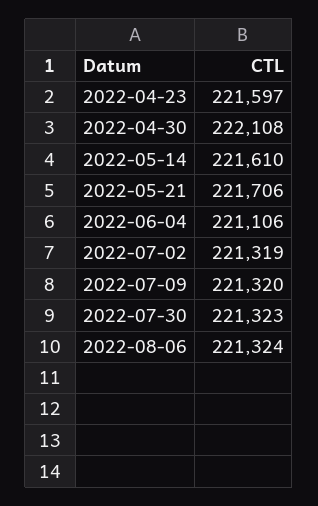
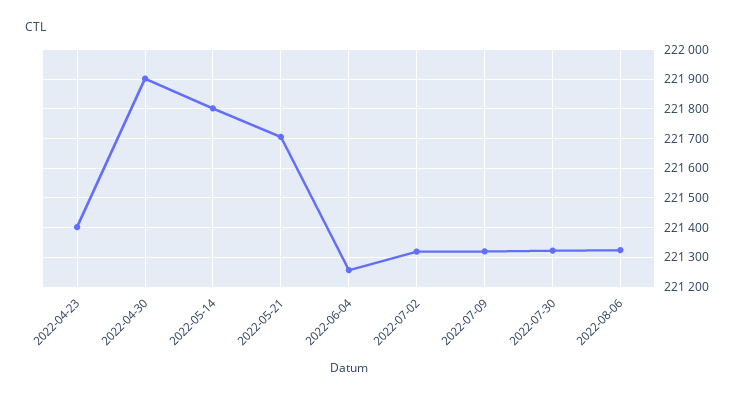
2022-04-23: 221597 -> 221400
2022-04-30: 222108 -> 221900
2022-05-14: 221610 -> 221800
2022-06-04: 221106 -> 221250

